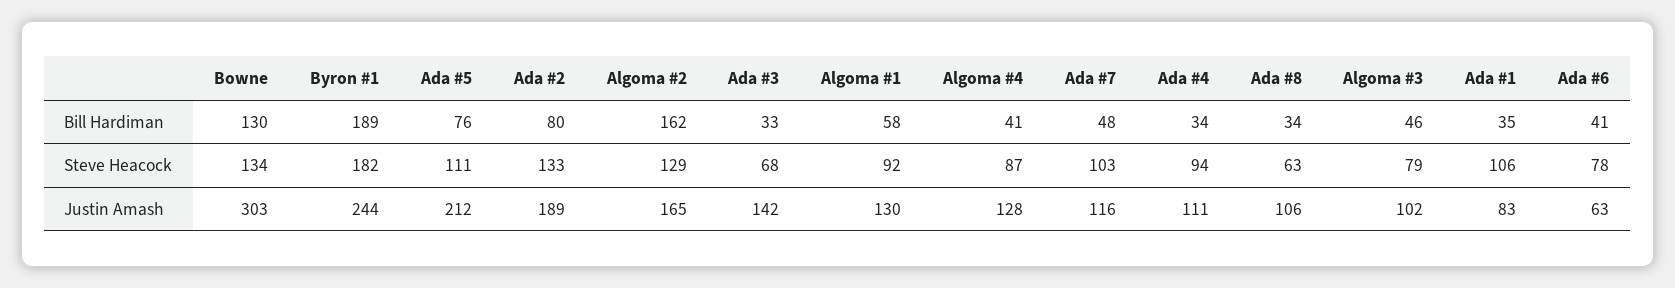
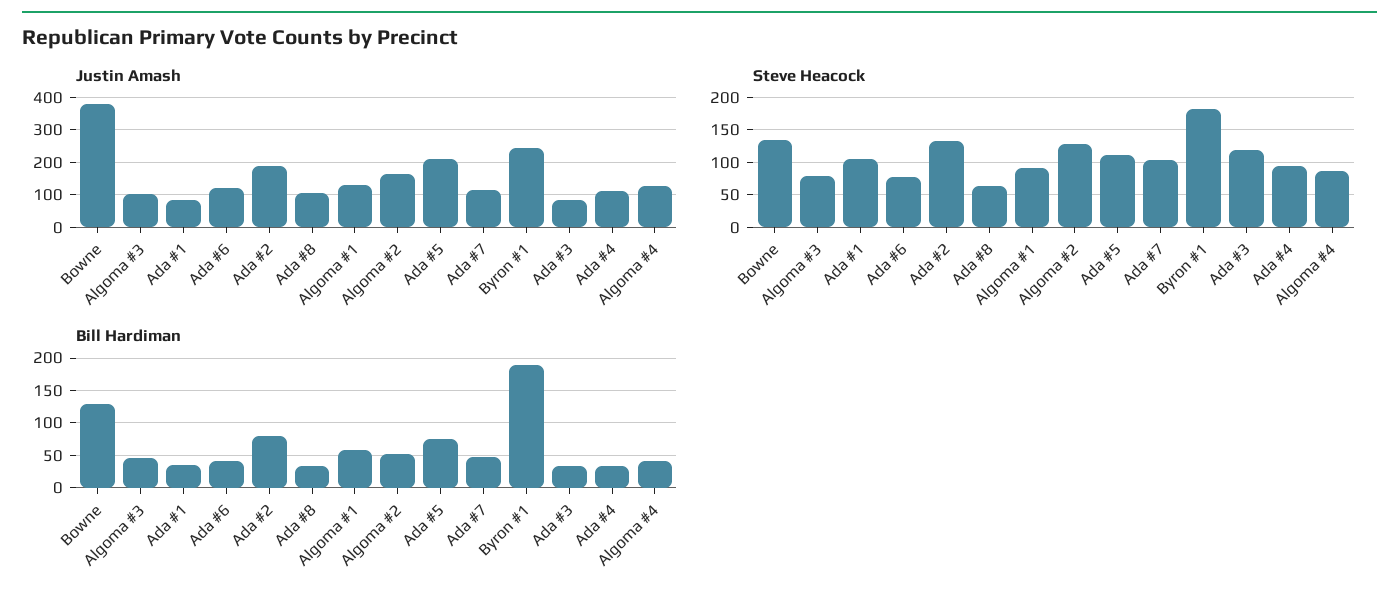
Bill Hardiman, Algoma #2: 162 -> 50
Steve Heacock, Ada #3: 68 -> 120
Justin Amash, Bowne: 303 -> 380
Justin Amash, Ada #3: 142 -> 80
Justin Amash, Ada #6: 63 -> 120

